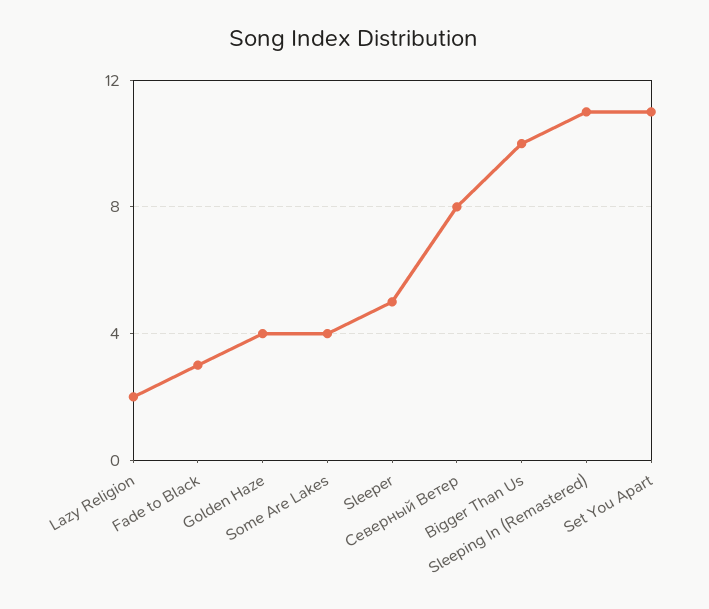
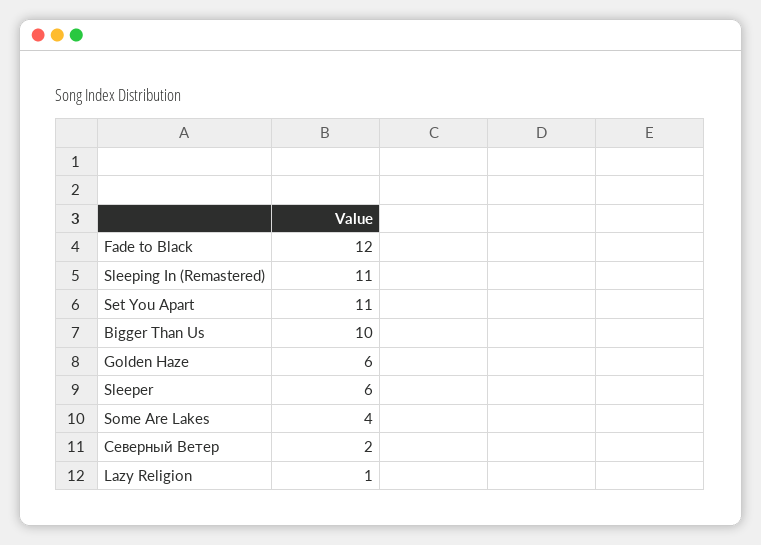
Lazy Religion: 2 -> 1
Fade to Black: 3 -> 12
Golden Haze: 4 -> 6
Sleeper: 5 -> 6
Северный Ветер: 8 -> 2

